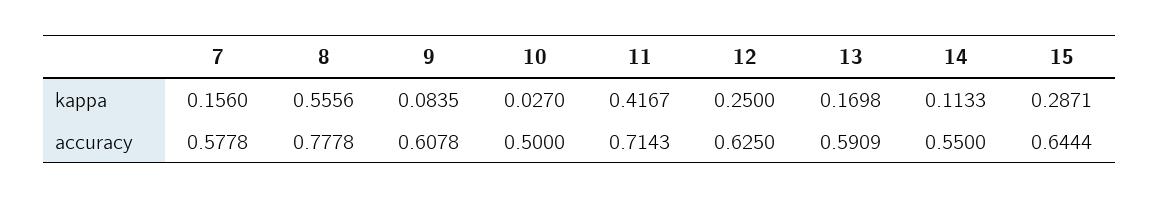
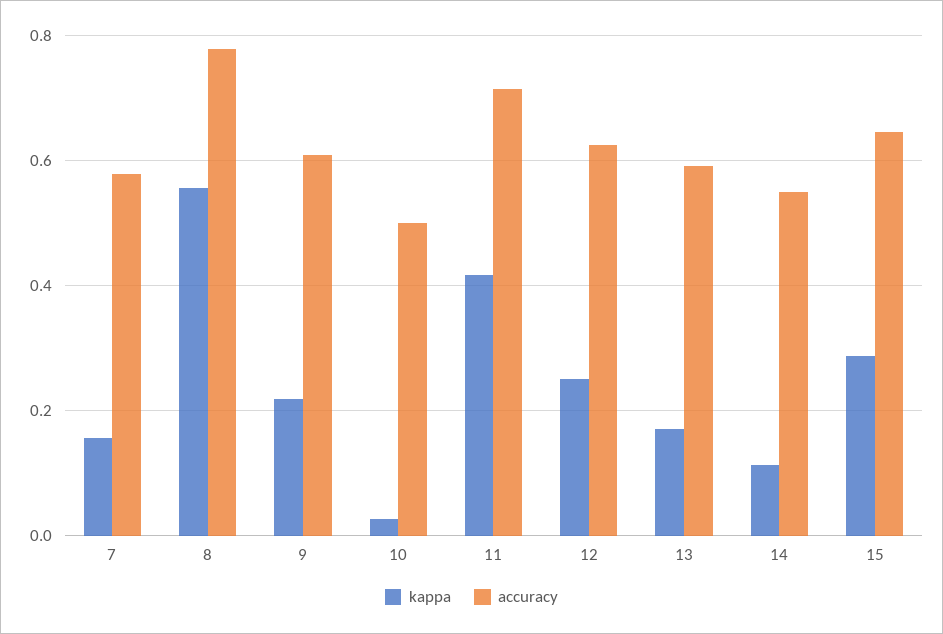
kappa, 9: 0.0835 -> 0.22

